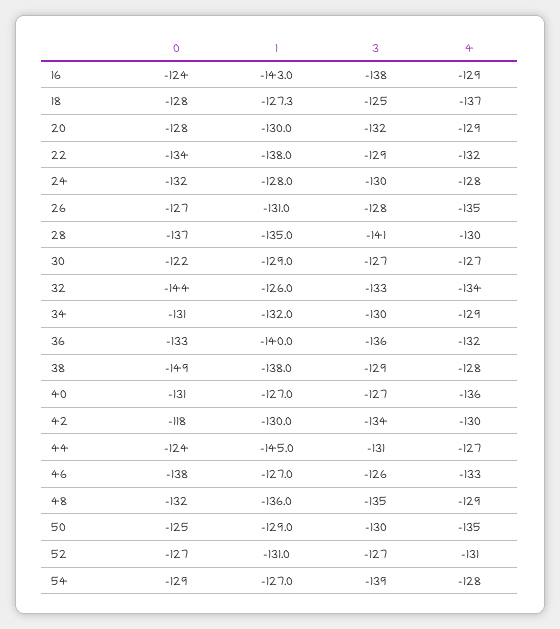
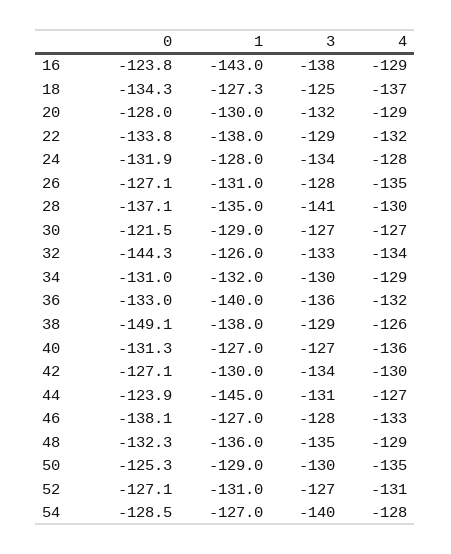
0, 18: -128 -> -134.3
3, 24: -130 -> -134
4, 38: -128 -> -126
0, 42: -118 -> -127.1
3, 46: -126 -> -128
3, 54: -139 -> -140

